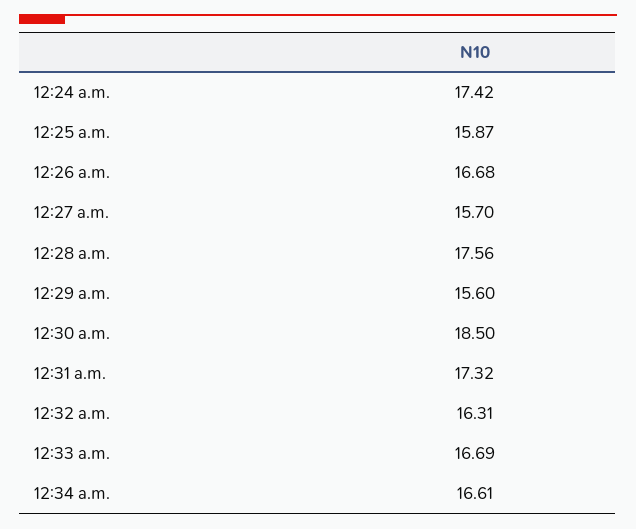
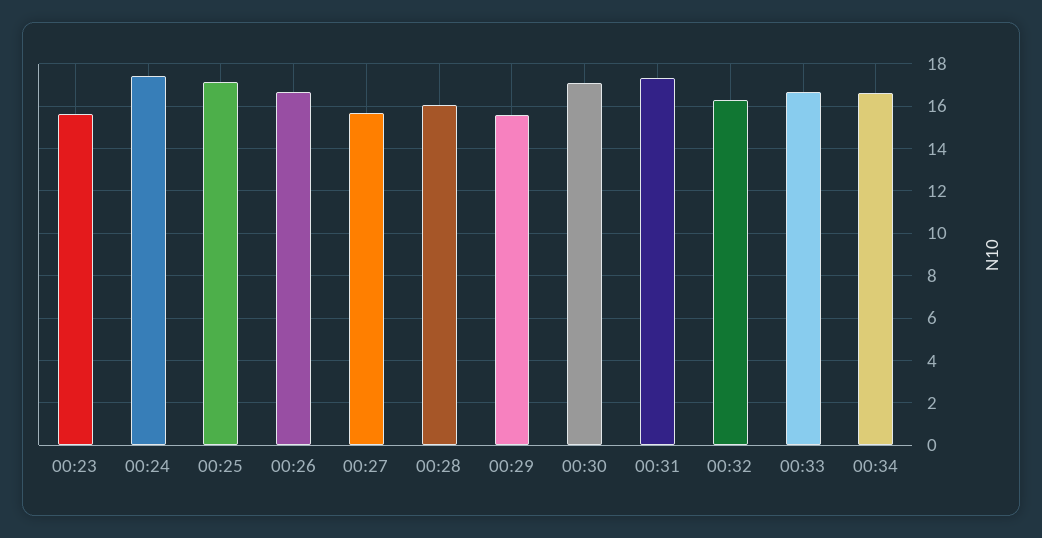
12:25 a.m.: 15.87 -> 17
12:28 a.m.: 17.56 -> 16
12:30 a.m.: 18.5 -> 17
00:23: none -> 15.5

